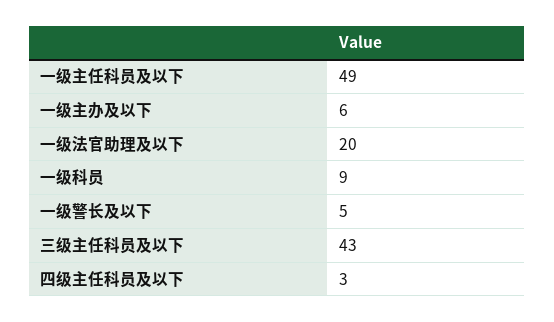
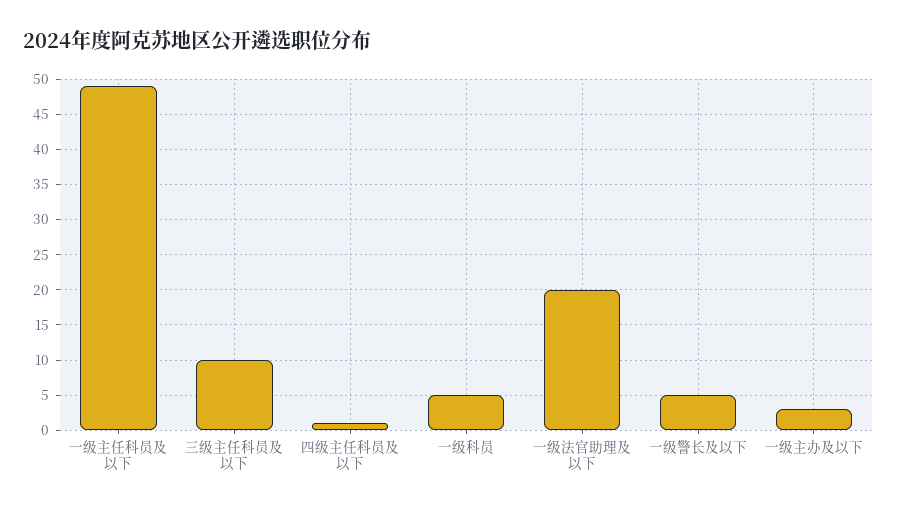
一级主办及以下: 6 -> 3
一级科员: 9 -> 5
三级主任科员及以下: 43 -> 10
四级主任科员及以下: 3 -> 1

